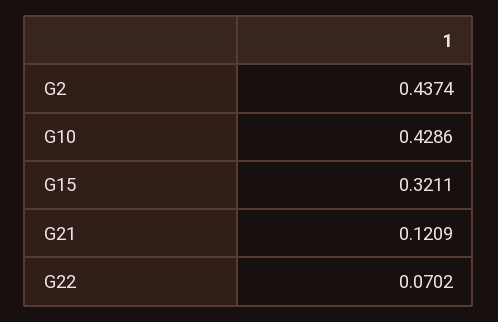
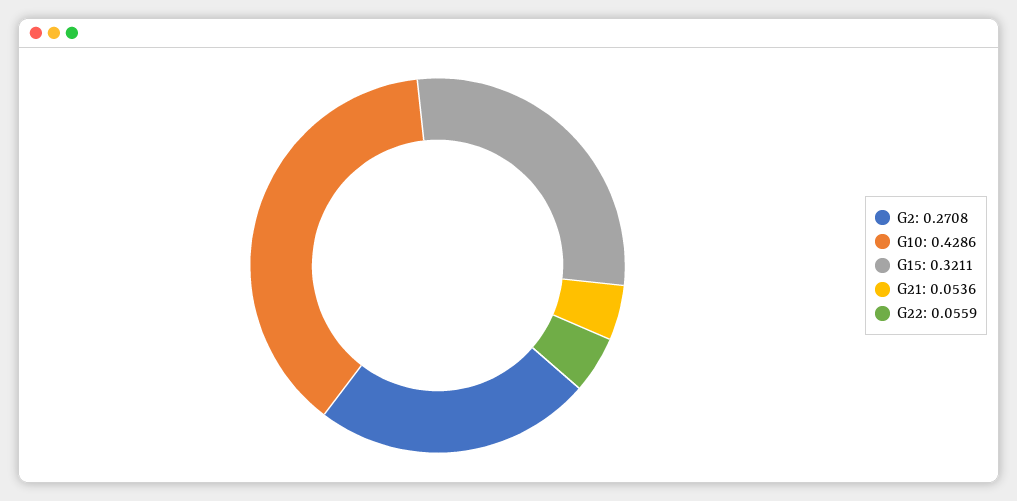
G2: 0.4374 -> 0.2708
G21: 0.1209 -> 0.0536
G22: 0.0702 -> 0.0559

